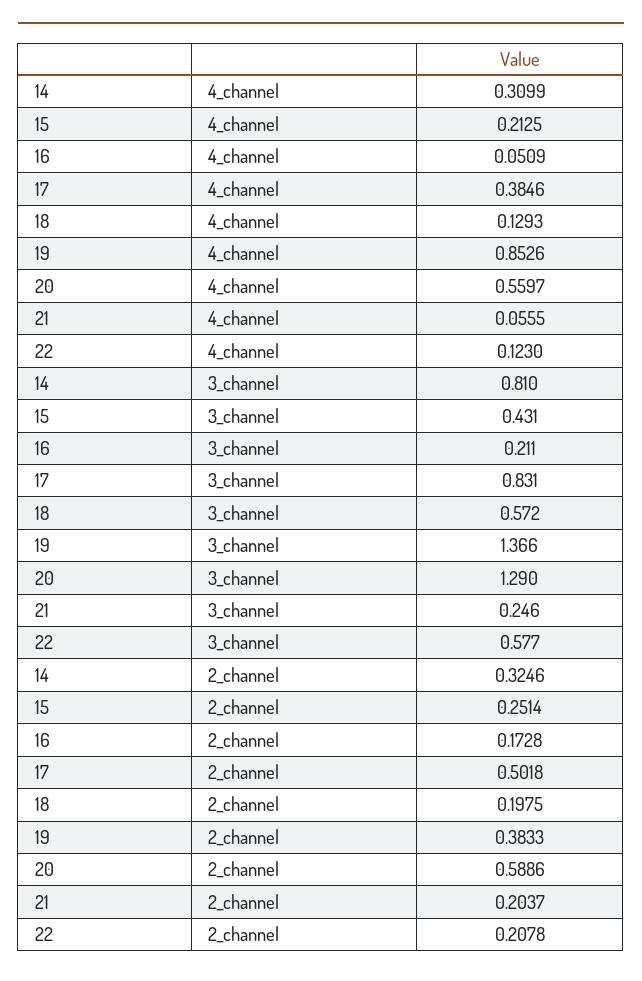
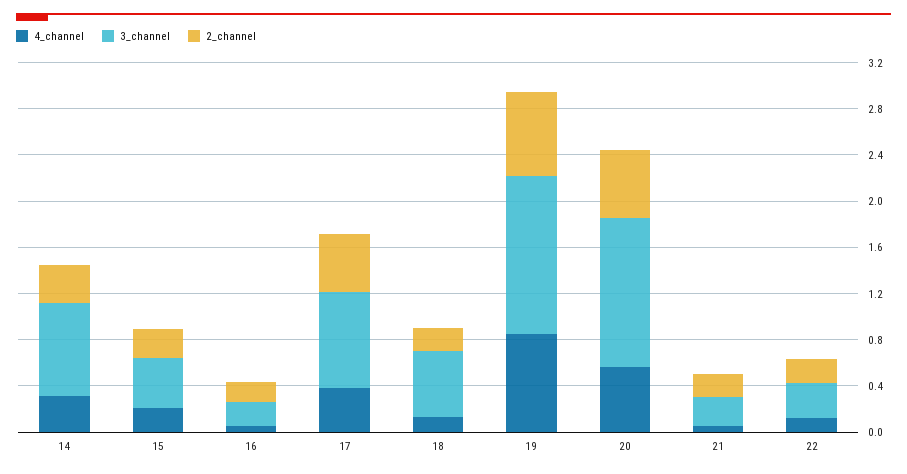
3_channel, 22: 0.577 -> 0.3
2_channel, 19: 0.3833 -> 0.7

